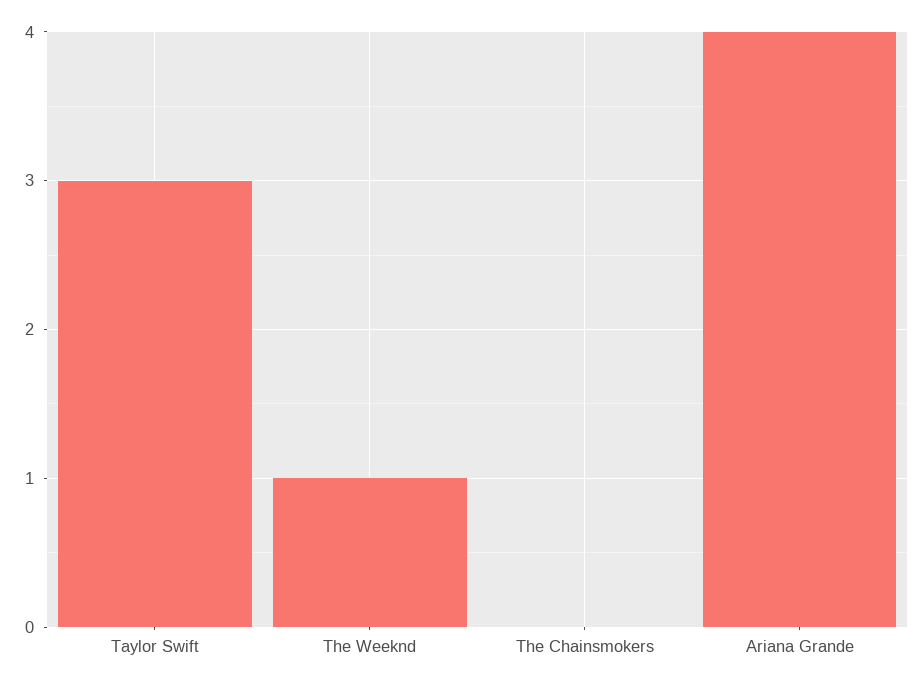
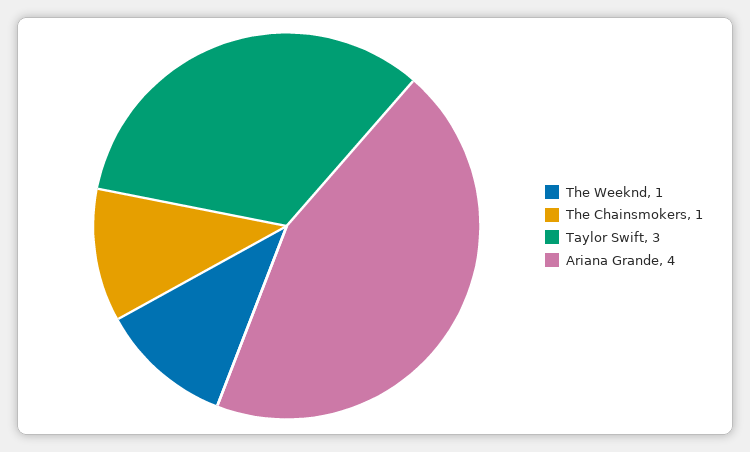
The Chainsmokers: 0 -> 1

